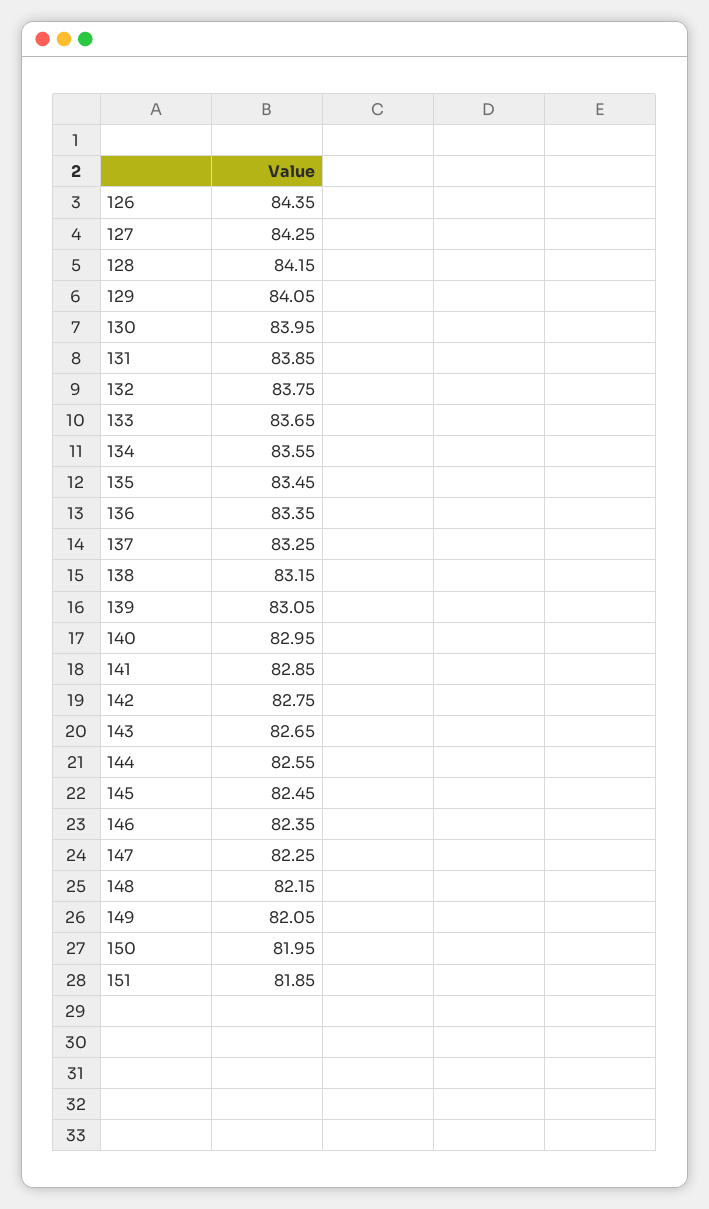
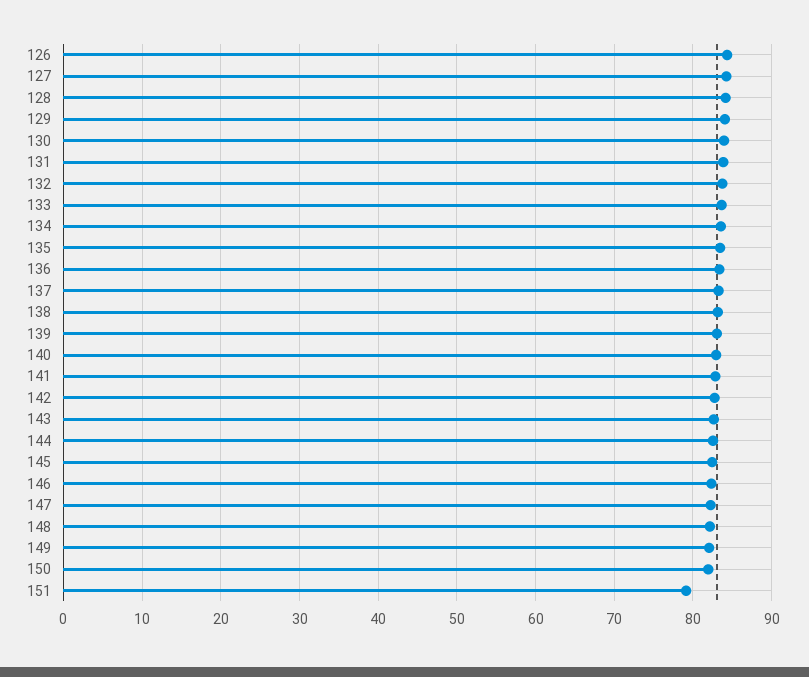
151: 81.85 -> 79

